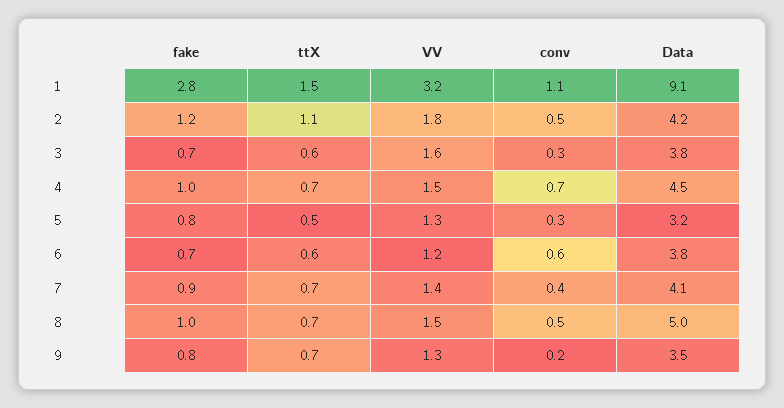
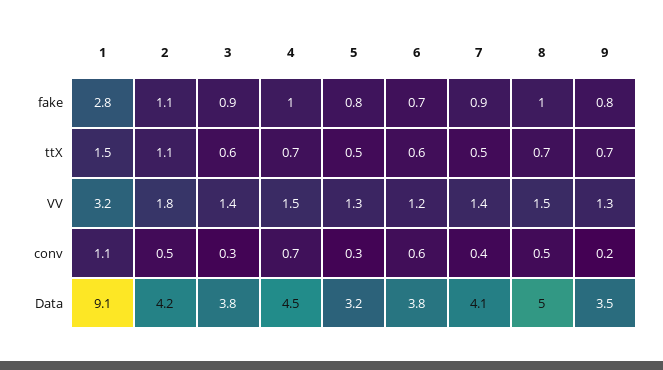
fake, 2: 1.2 -> 1.1
fake, 3: 0.7 -> 0.9
VV, 3: 1.6 -> 1.4
ttX, 7: 0.7 -> 0.5

